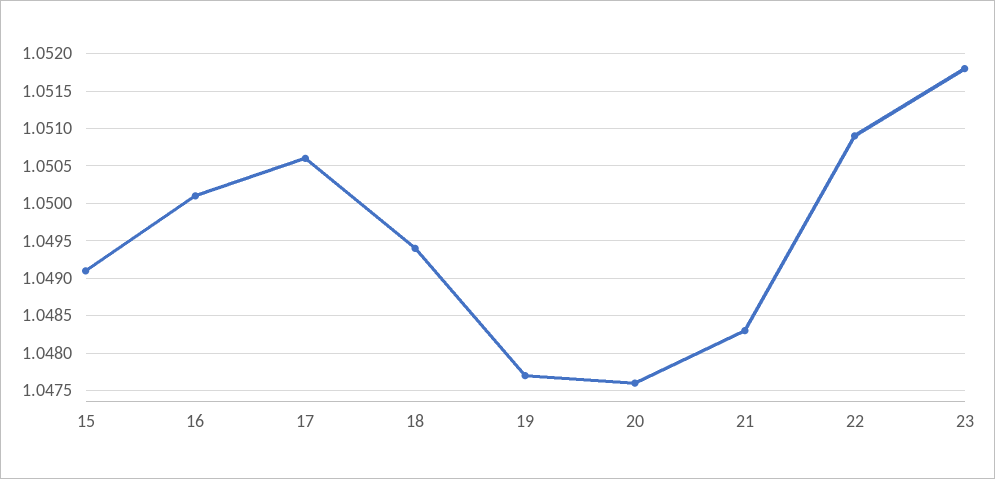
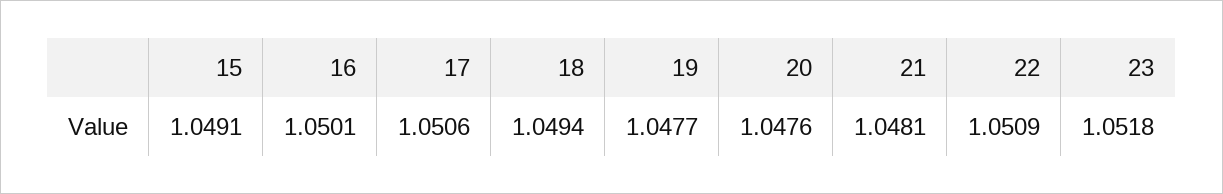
21: 1.0483 -> 1.0481

